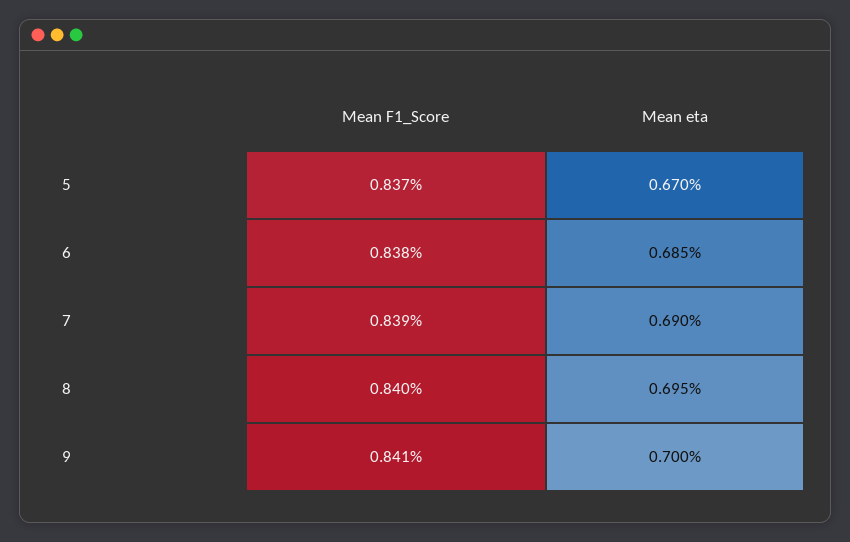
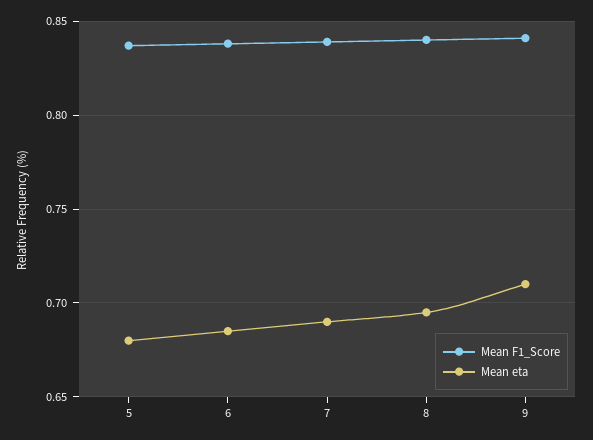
Mean eta, 5: 0.67 -> 0.68
Mean eta, 9: 0.7 -> 0.71

